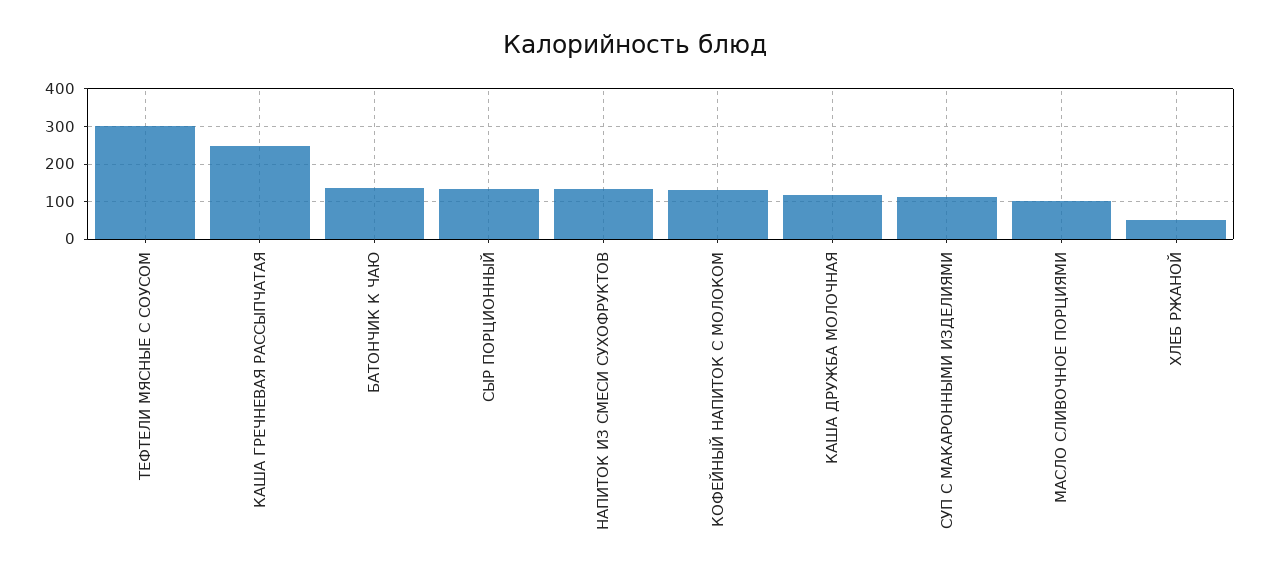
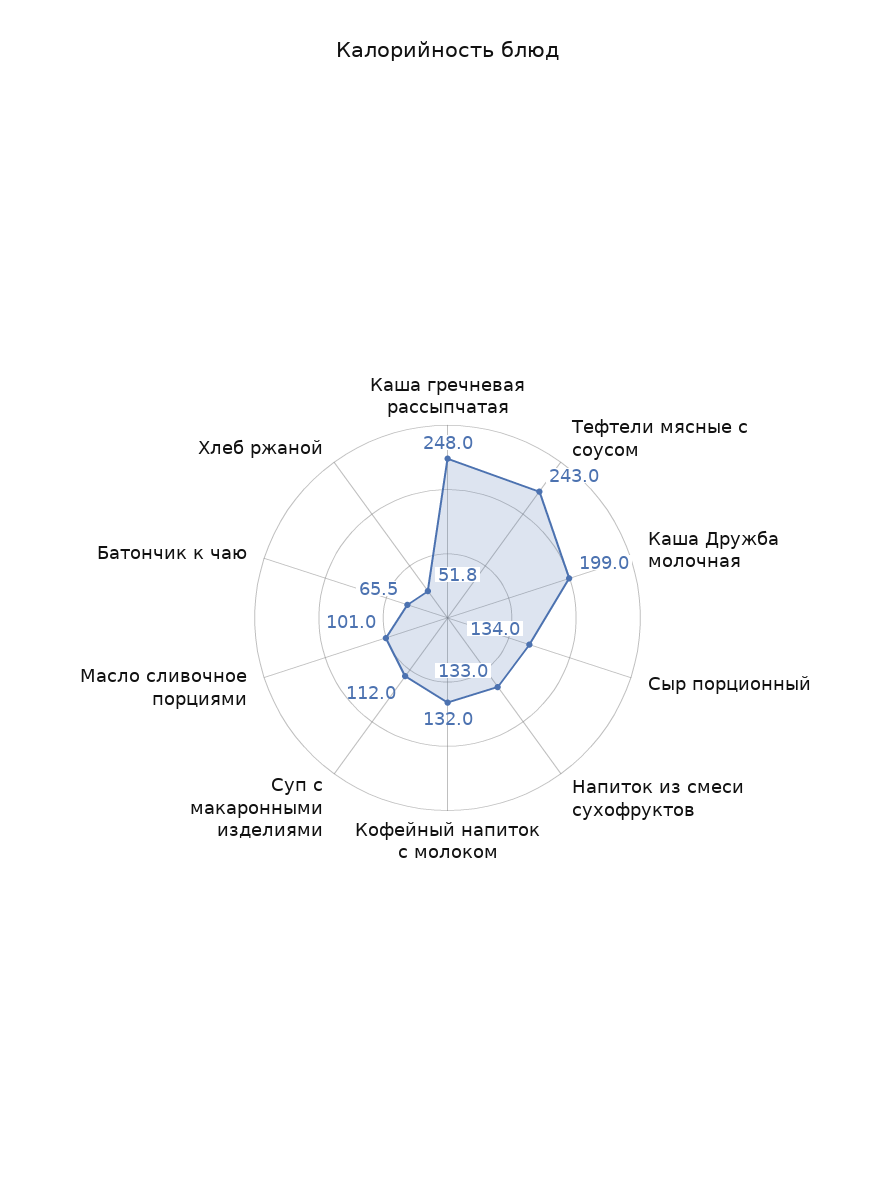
ТЕФТЕЛИ МЯСНЫЕ С СОУСОМ: 300 -> 243
БАТОНЧИК К ЧАЮ: 140 -> 65.5
КАША ДРУЖБА МОЛОЧНАЯ: 120 -> 199

